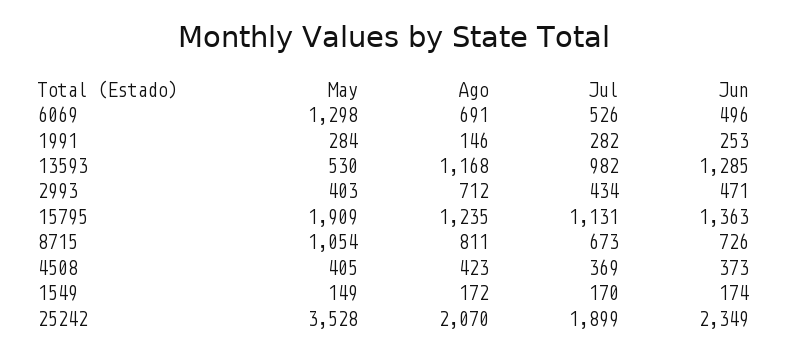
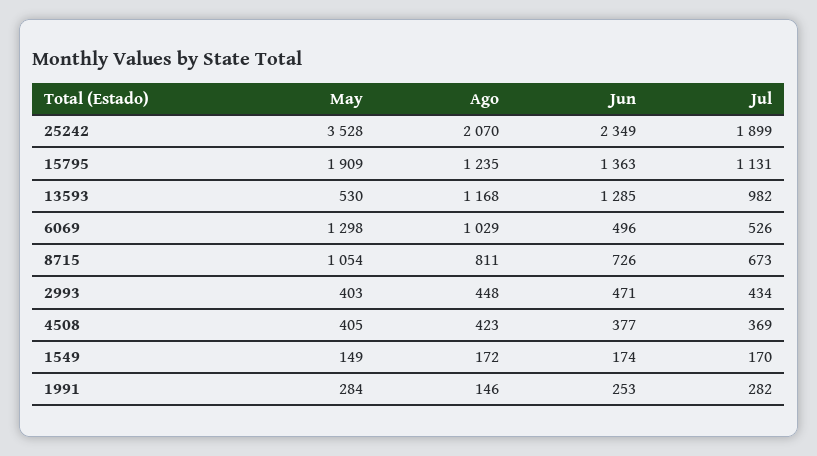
Ago, 6069: 691 -> 1029
Ago, 2993: 712 -> 448
Jun, 4508: 373 -> 377

